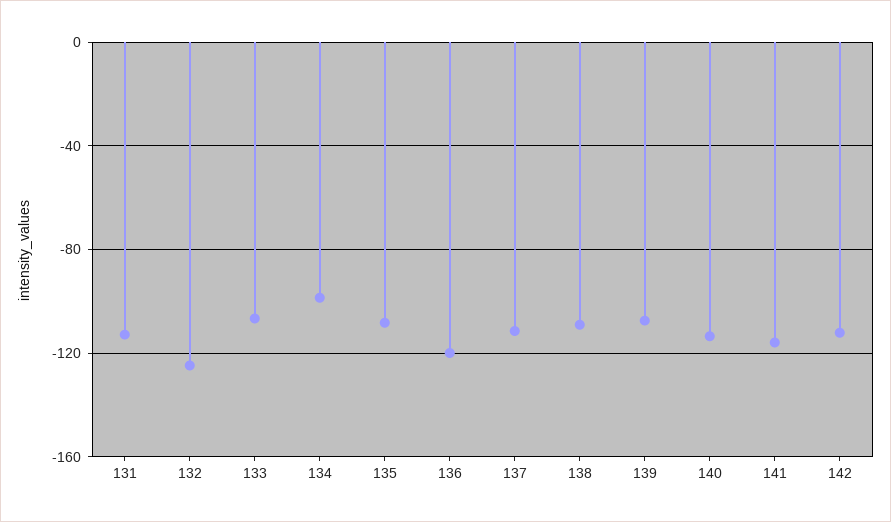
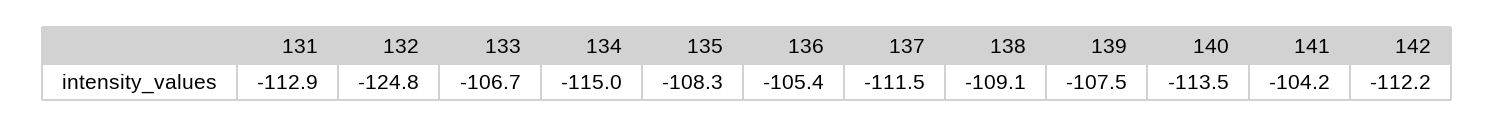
134: -100 -> -115
136: -120 -> -105.4
141: -115 -> -104.2

